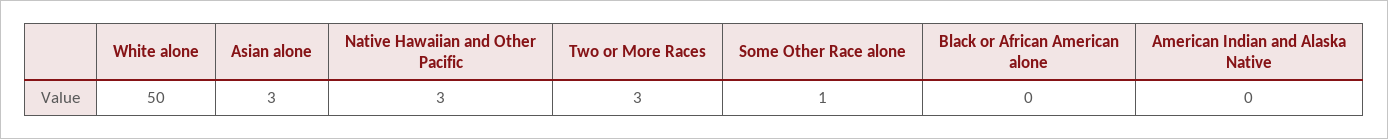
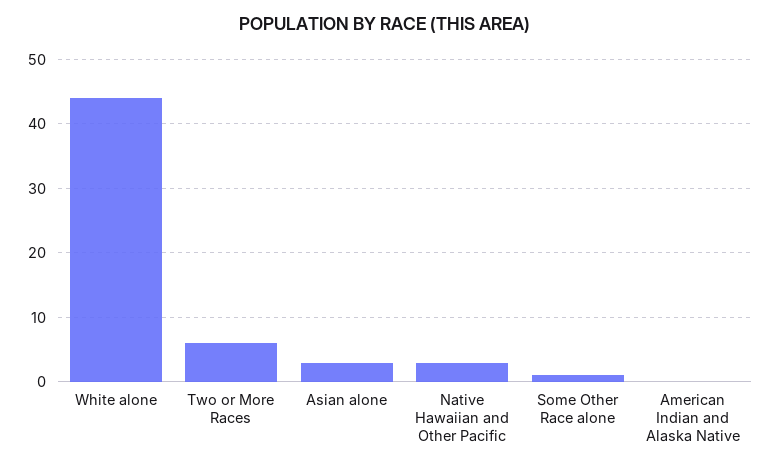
White alone: 50 -> 44
Two or More Races: 3 -> 6
Black or African American alone: 0 -> none

